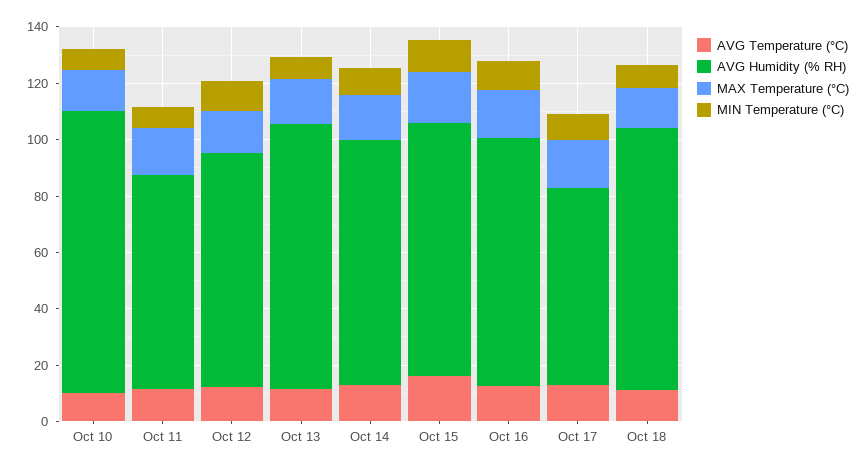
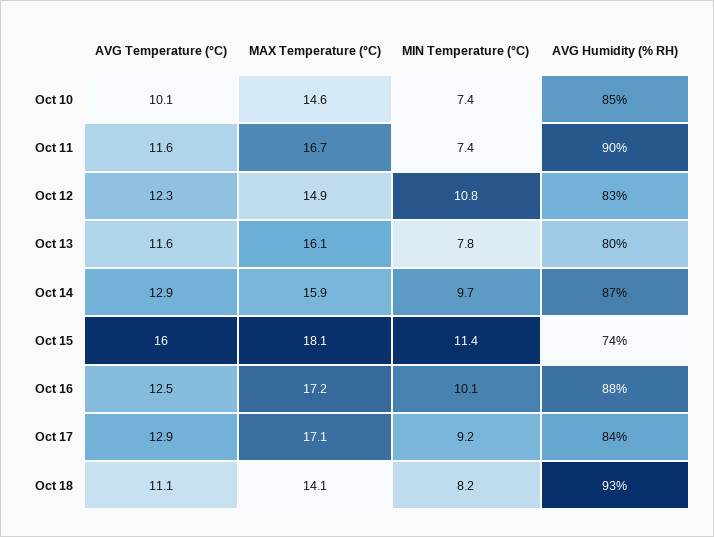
AVG Humidity (% RH), Oct 10: 100 -> 85
AVG Humidity (% RH), Oct 11: 75 -> 90
AVG Humidity (% RH), Oct 13: 95 -> 80
AVG Humidity (% RH), Oct 15: 90 -> 74
AVG Humidity (% RH), Oct 17: 70 -> 84

